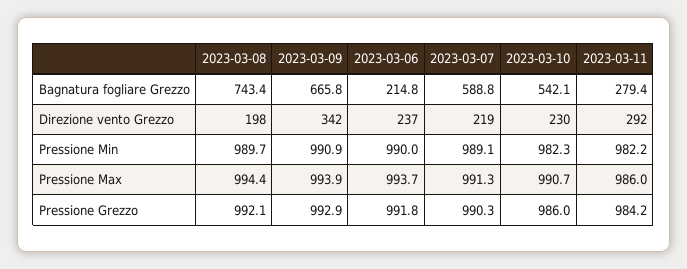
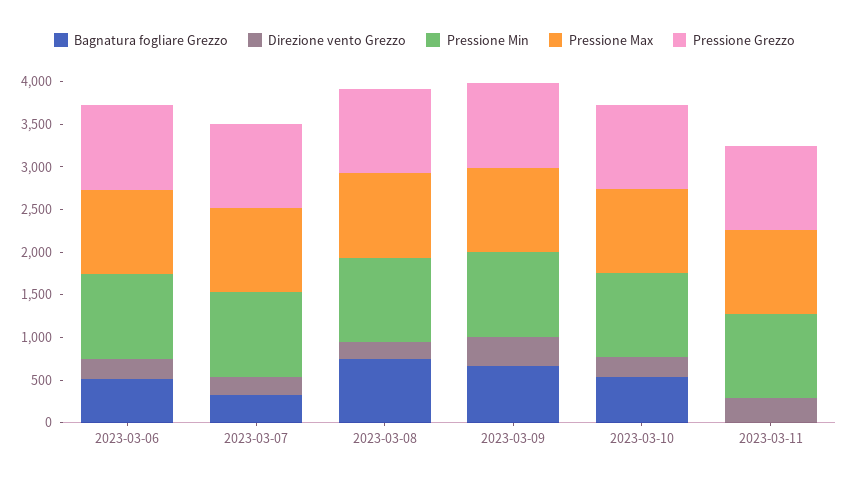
Bagnatura fogliare Grezzo, 2023-03-06: 214.8 -> 500
Bagnatura fogliare Grezzo, 2023-03-07: 588.8 -> 300
Bagnatura fogliare Grezzo, 2023-03-11: 279.4 -> 0

